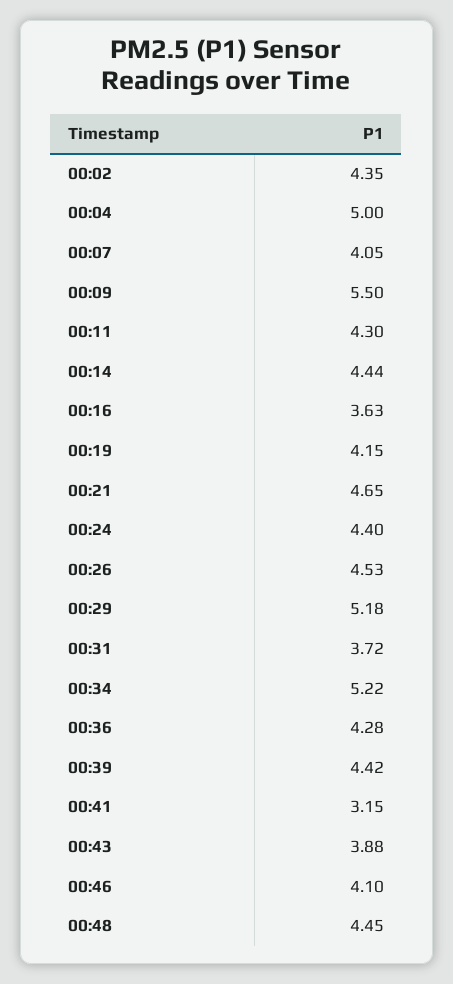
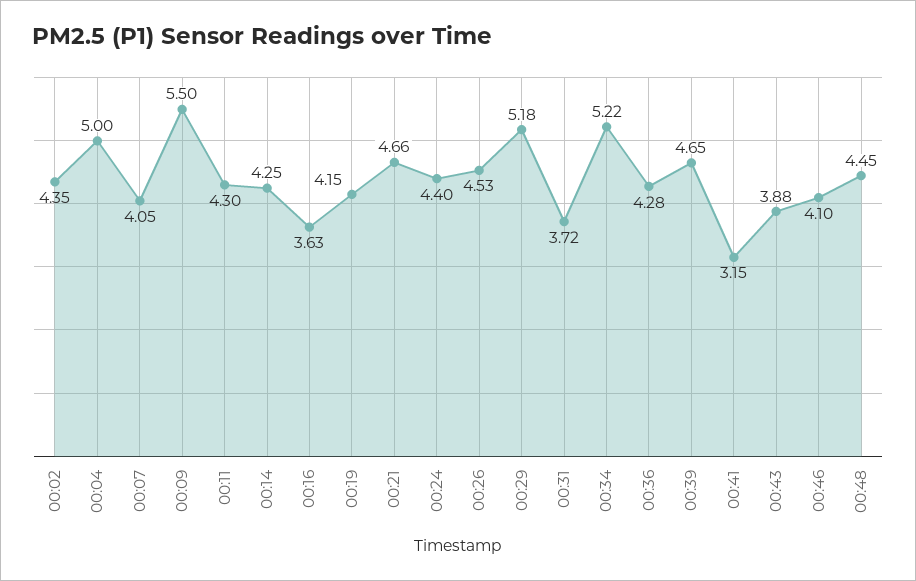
00:14: 4.44 -> 4.25
00:21: 4.65 -> 4.66
00:39: 4.42 -> 4.65

